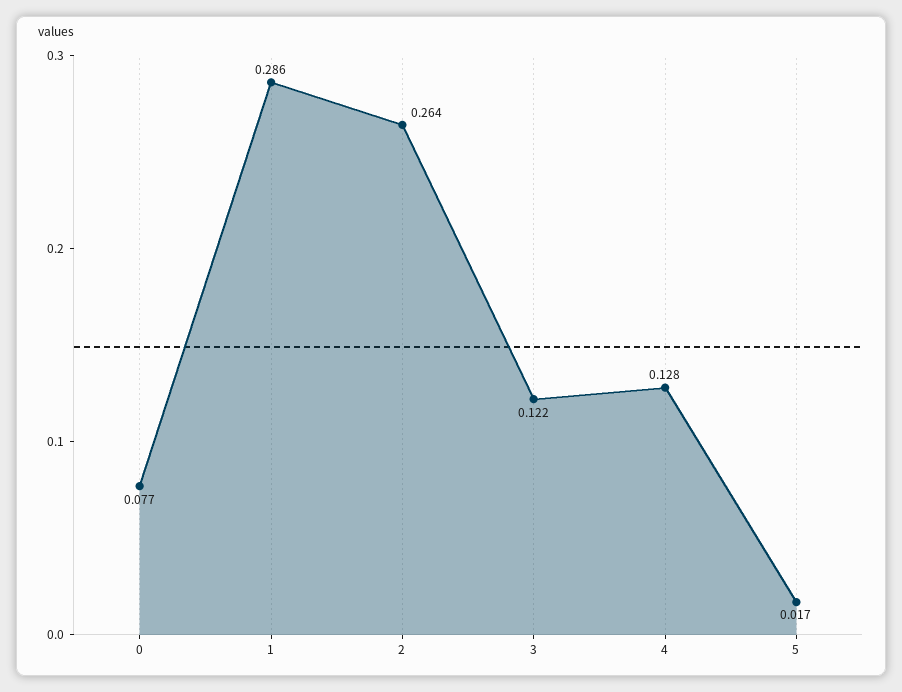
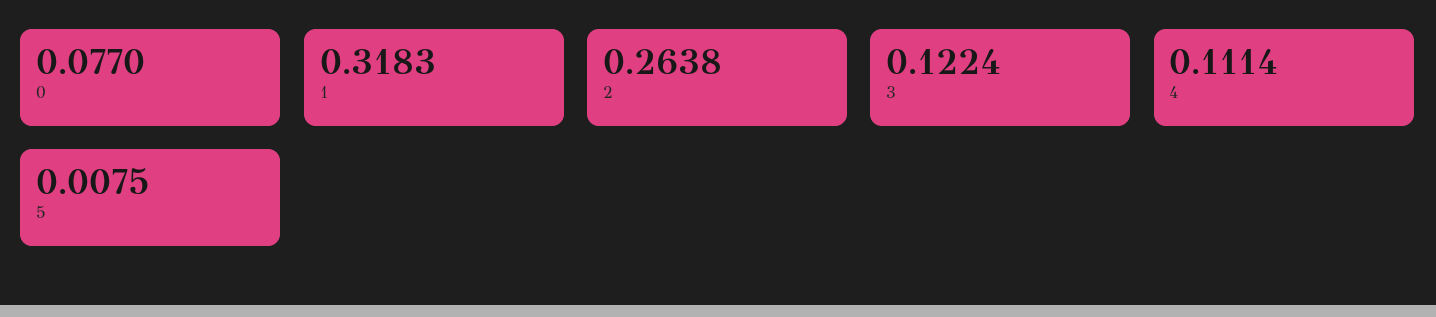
1: 0.286 -> 0.3183
4: 0.128 -> 0.1114
5: 0.017 -> 0.0075

